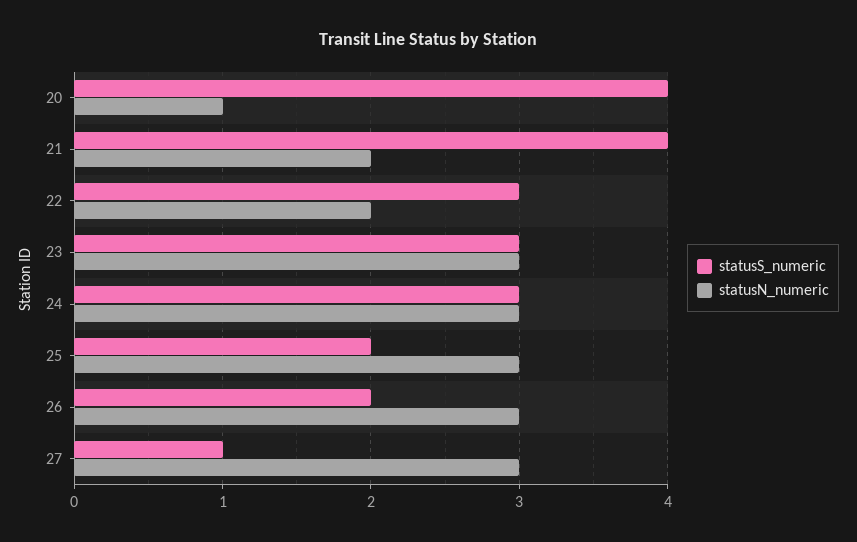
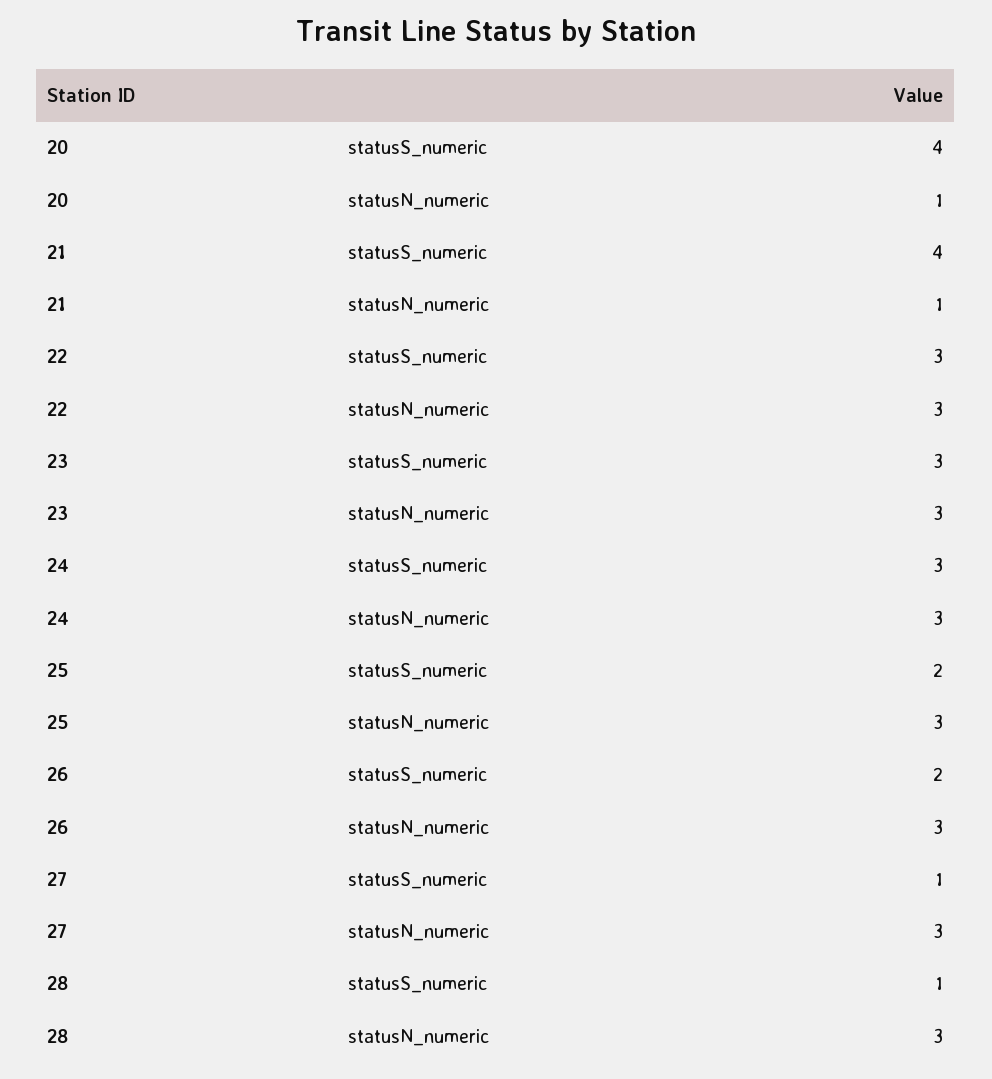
statusN_numeric, 21: 2 -> 1
statusN_numeric, 22: 2 -> 3
statusS_numeric, 28: none -> 1
statusN_numeric, 28: none -> 3

